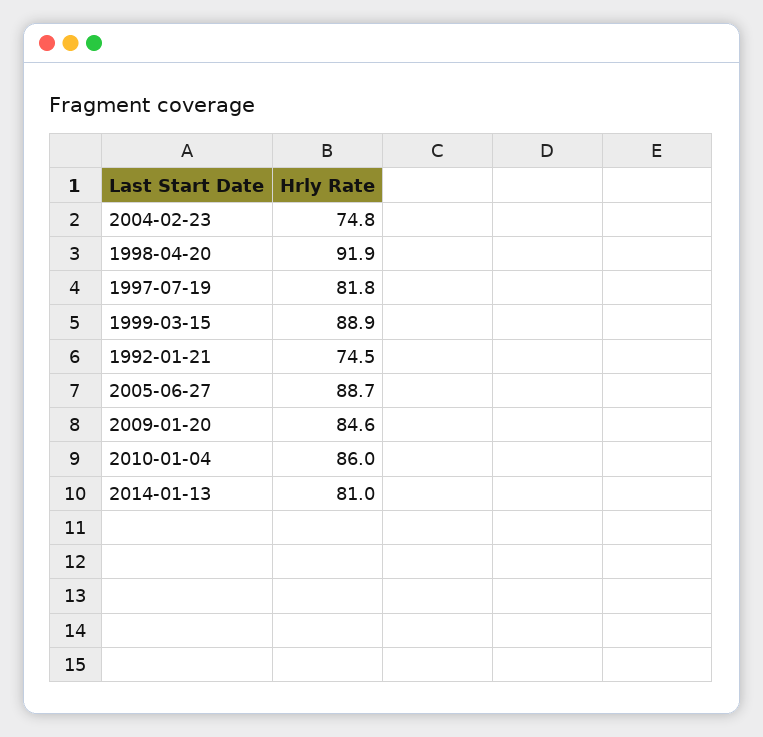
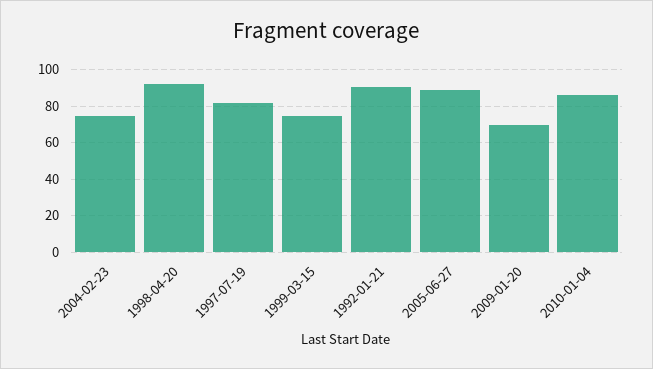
1999-03-15: 88.9 -> 75
1992-01-21: 74.5 -> 90
2009-01-20: 84.6 -> 70
2014-01-13: 81 -> none

